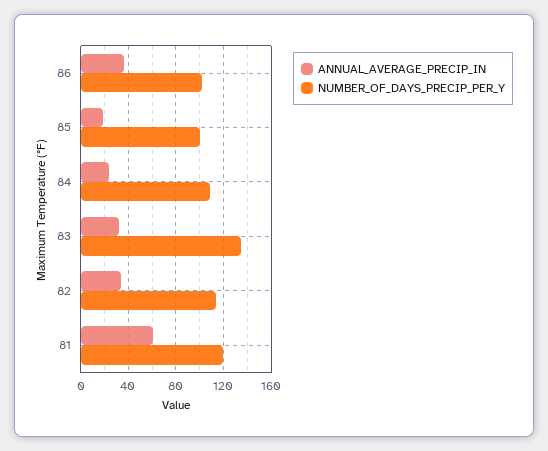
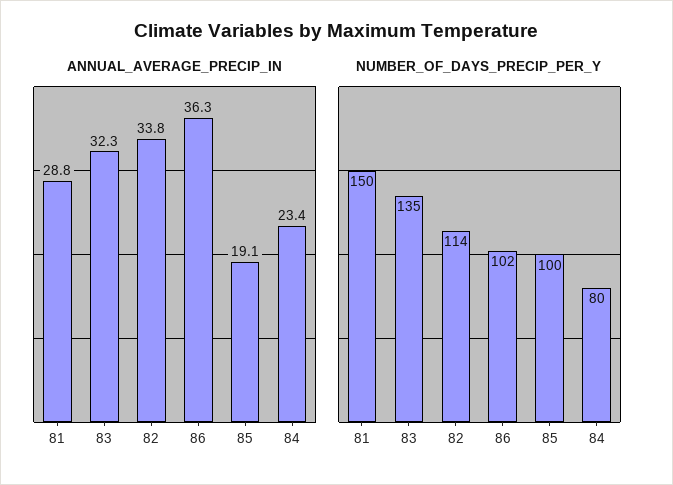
NUMBER_OF_DAYS_PRECIP_PER_Y, 84: 110 -> 80
ANNUAL_AVERAGE_PRECIP_IN, 81: 60 -> 28.8
NUMBER_OF_DAYS_PRECIP_PER_Y, 81: 120 -> 150

